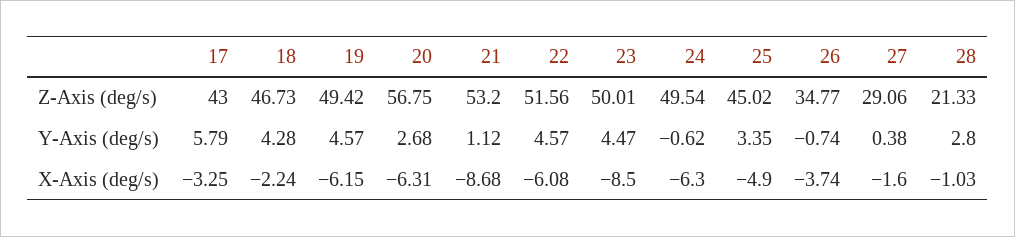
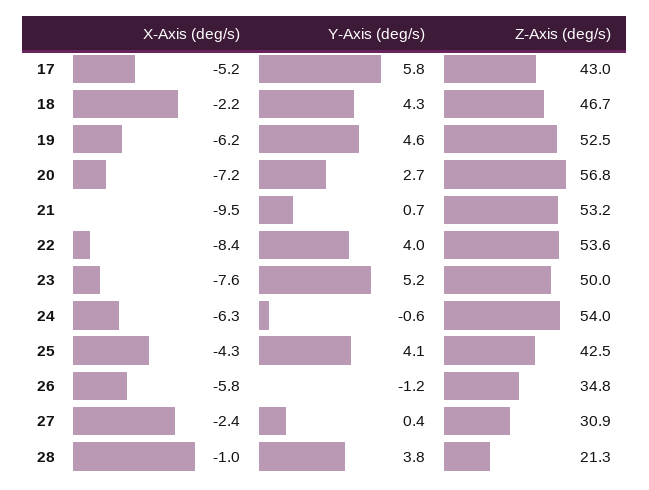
19, Z-Axis (deg/s): 49.42 -> 52.5
22, Z-Axis (deg/s): 51.56 -> 53.6
24, Z-Axis (deg/s): 49.54 -> 54
25, Z-Axis (deg/s): 45.02 -> 42.5
27, Z-Axis (deg/s): 29.06 -> 30.9
21, Y-Axis (deg/s): 1.12 -> 0.7
22, Y-Axis (deg/s): 4.57 -> 4
23, Y-Axis (deg/s): 4.47 -> 5.2
25, Y-Axis (deg/s): 3.35 -> 4.1
26, Y-Axis (deg/s): -0.74 -> -1.2
28, Y-Axis (deg/s): 2.8 -> 3.8
17, X-Axis (deg/s): -3.25 -> -5.2
20, X-Axis (deg/s): -6.31 -> -7.2
21, X-Axis (deg/s): -8.68 -> -9.5
22, X-Axis (deg/s): -6.08 -> -8.4
23, X-Axis (deg/s): -8.5 -> -7.6
25, X-Axis (deg/s): -4.9 -> -4.3
26, X-Axis (deg/s): -3.74 -> -5.8
27, X-Axis (deg/s): -1.6 -> -2.4

